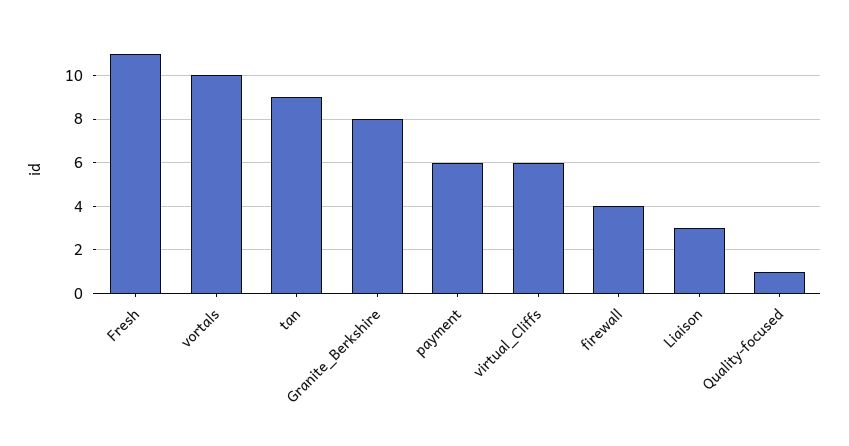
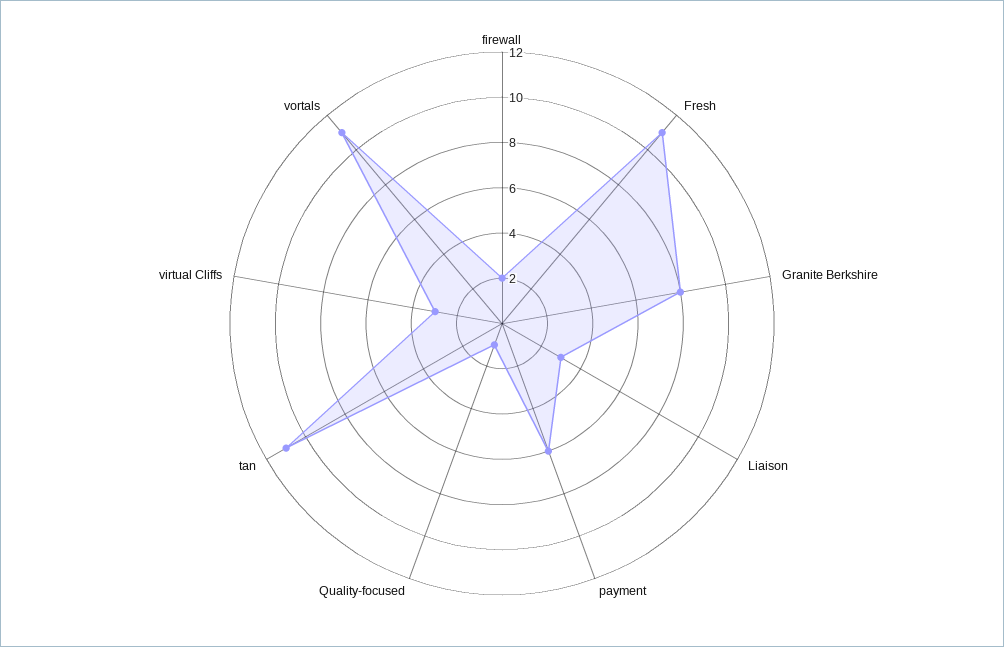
vortals: 10 -> 11
tan: 9 -> 11
virtual_Cliffs: 6 -> 3
firewall: 4 -> 2

